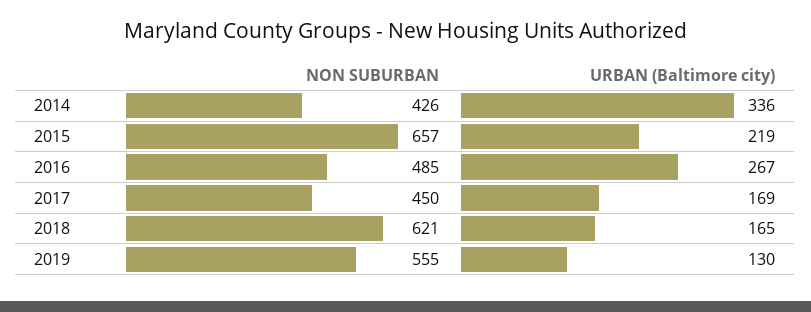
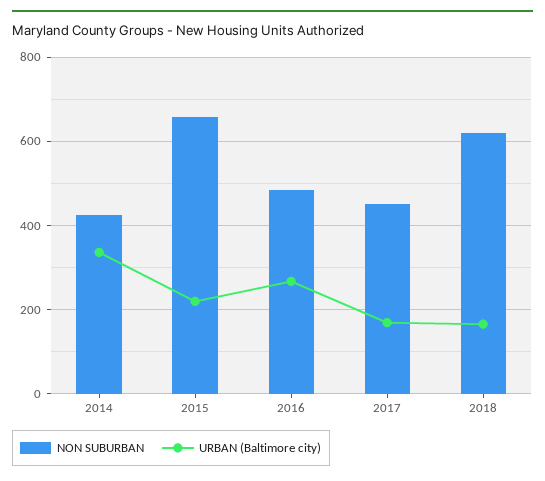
NON SUBURBAN, 2019: 555 -> none
URBAN (Baltimore city), 2019: 130 -> none

